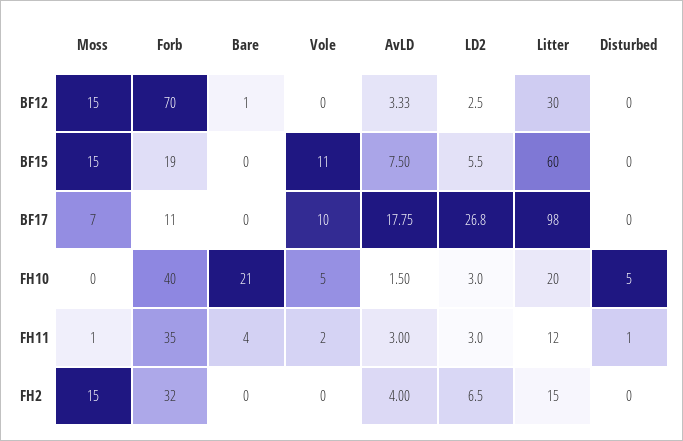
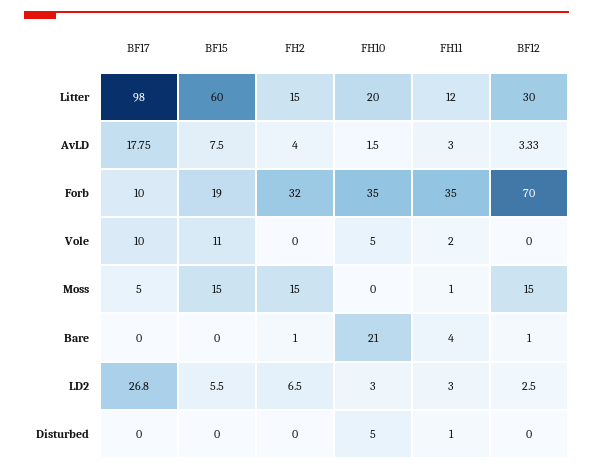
Moss, BF17: 7 -> 5
Forb, BF17: 11 -> 10
Forb, FH10: 40 -> 35
Bare, FH2: 0 -> 1

